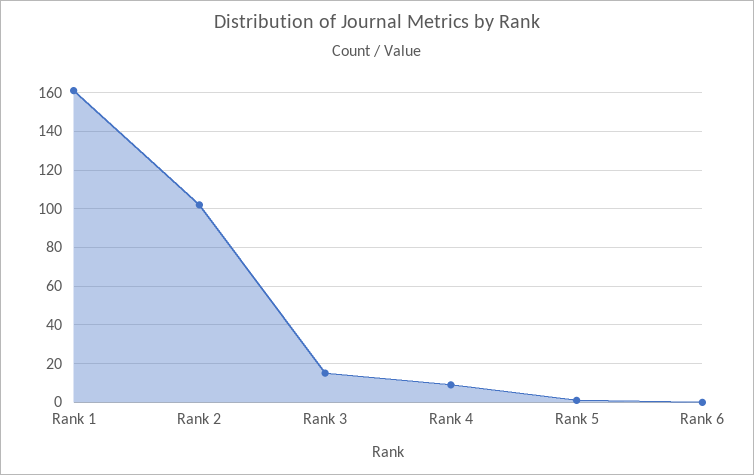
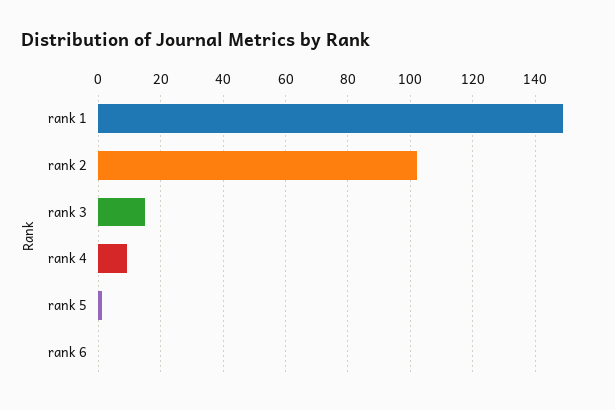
Rank 1: 160 -> 150

